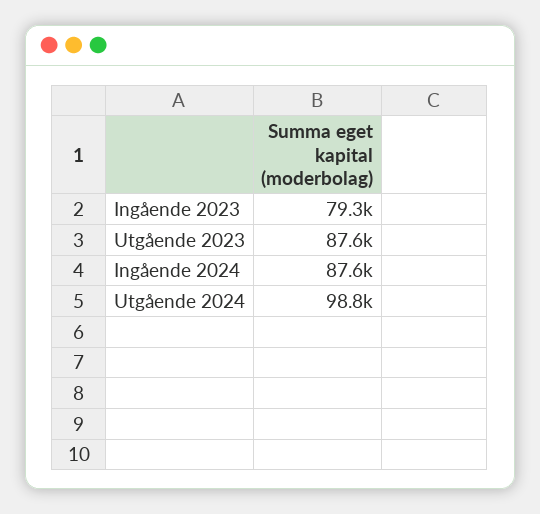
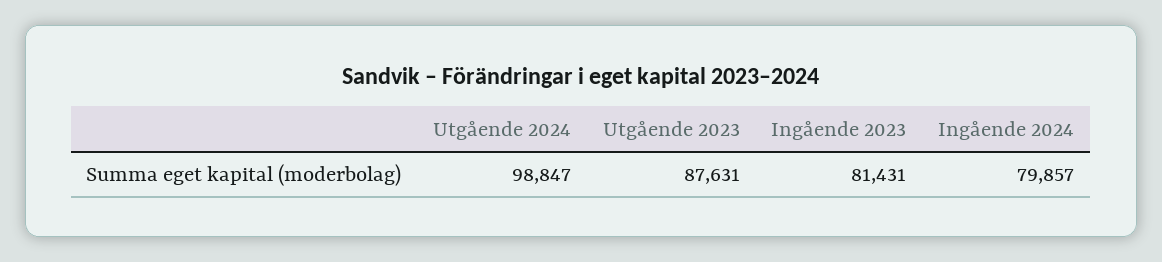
Ingående 2023: 79300 -> 81431
Ingående 2024: 87600 -> 79857

